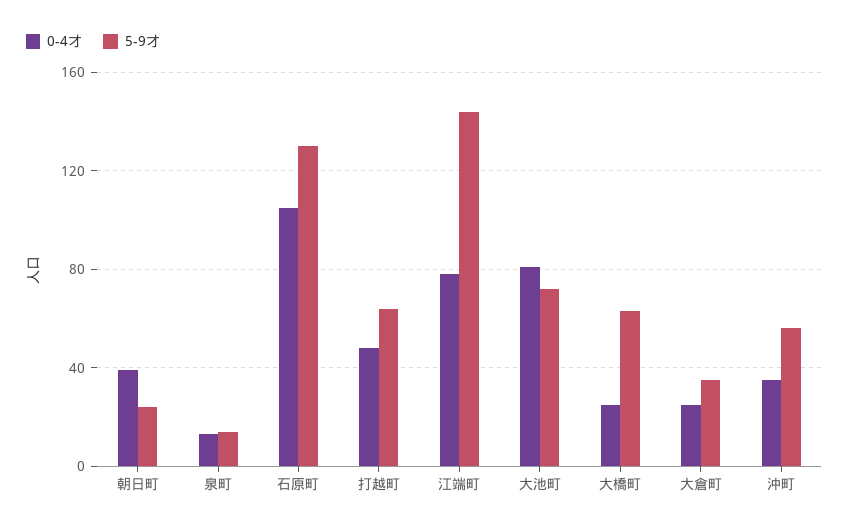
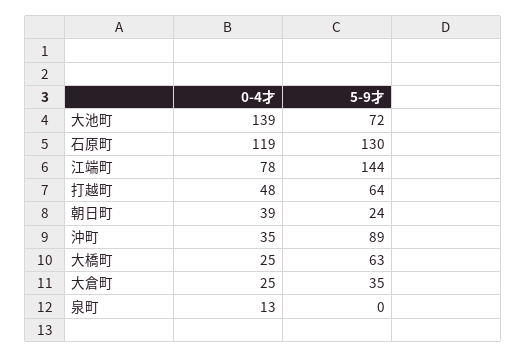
5-9才, 泉町: 15 -> 0
0-4才, 石原町: 105 -> 119
0-4才, 大池町: 80 -> 139
5-9才, 沖町: 55 -> 89

